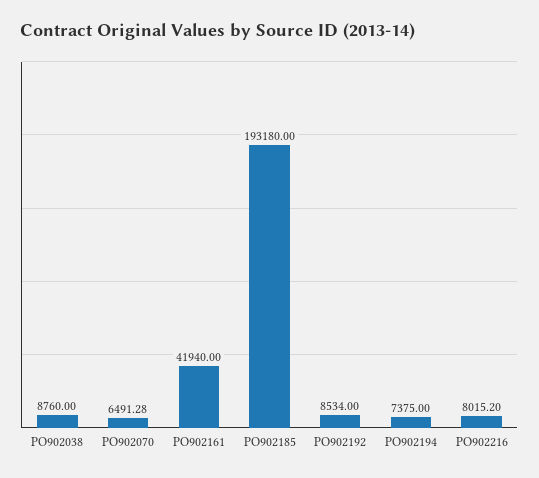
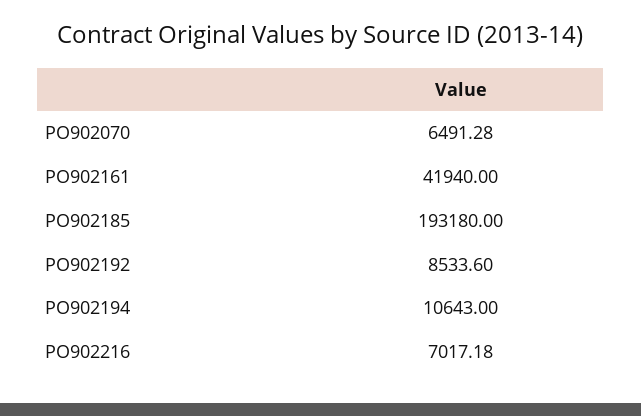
PO902038: 8760 -> none
PO902192: 8534 -> 8533.6
PO902194: 7375 -> 10643
PO902216: 8015.2 -> 7017.18

